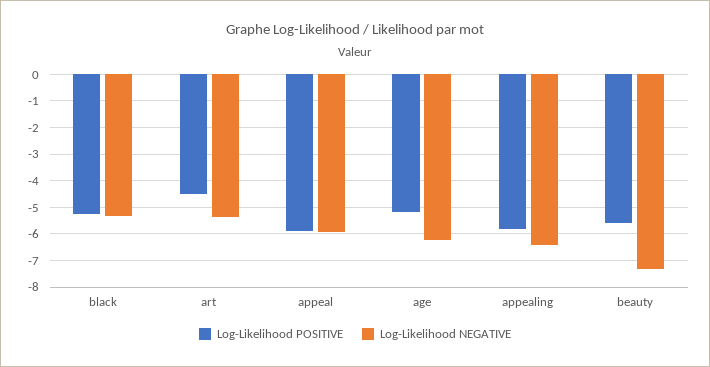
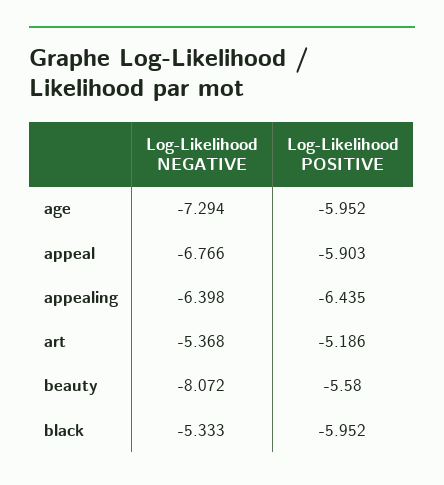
Log-Likelihood POSITIVE, black: -5.25 -> -5.952
Log-Likelihood POSITIVE, art: -4.5 -> -5.186
Log-Likelihood NEGATIVE, appeal: -6 -> -6.766
Log-Likelihood POSITIVE, age: -5.25 -> -5.952
Log-Likelihood NEGATIVE, age: -6.25 -> -7.294
Log-Likelihood POSITIVE, appealing: -5.75 -> -6.435
Log-Likelihood NEGATIVE, beauty: -7.25 -> -8.072

